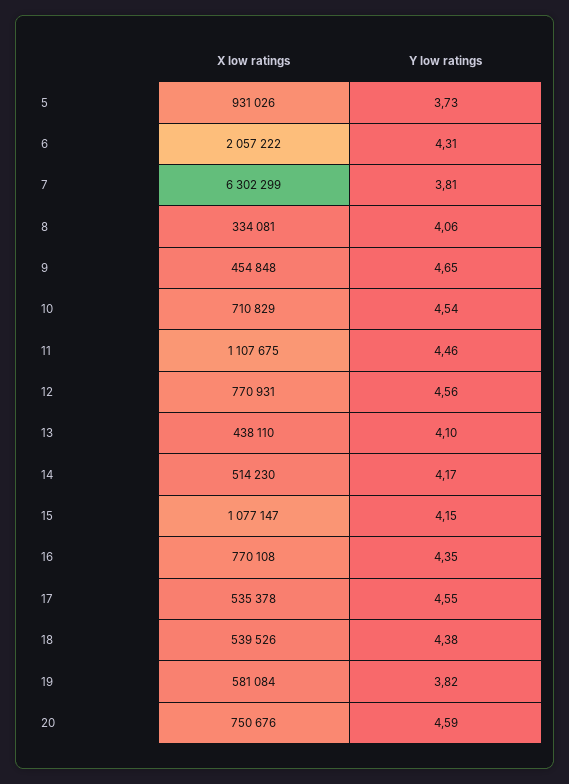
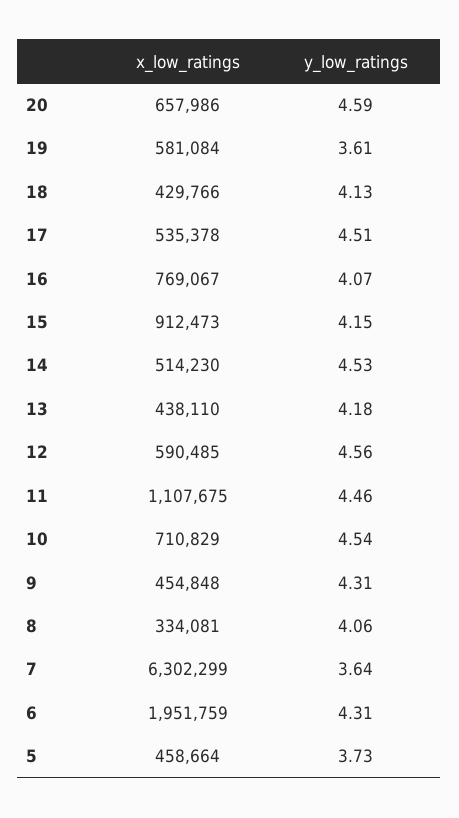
X low ratings, 5: 931026 -> 458664
X low ratings, 6: 2057222 -> 1951759
Y low ratings, 7: 3.81 -> 3.64
Y low ratings, 9: 4.65 -> 4.31
X low ratings, 12: 770931 -> 590485
Y low ratings, 13: 4.1 -> 4.18
Y low ratings, 14: 4.17 -> 4.53
X low ratings, 15: 1077147 -> 912473
X low ratings, 16: 770108 -> 769067
Y low ratings, 16: 4.35 -> 4.07
Y low ratings, 17: 4.55 -> 4.51
X low ratings, 18: 539526 -> 429766
Y low ratings, 18: 4.38 -> 4.13
Y low ratings, 19: 3.82 -> 3.61
X low ratings, 20: 750676 -> 657986

